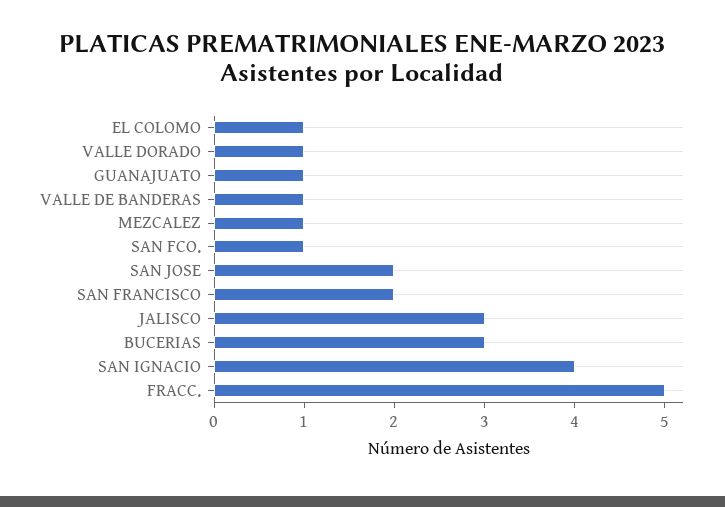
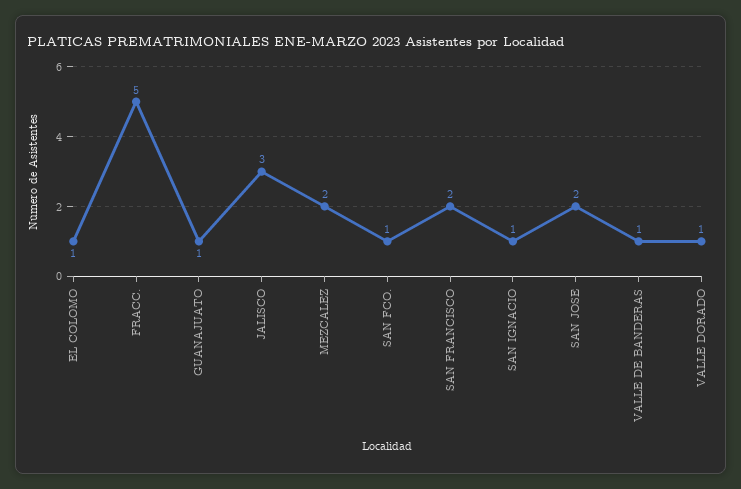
MEZCALEZ: 1 -> 2
BUCERIAS: 3 -> none
SAN IGNACIO: 4 -> 1

